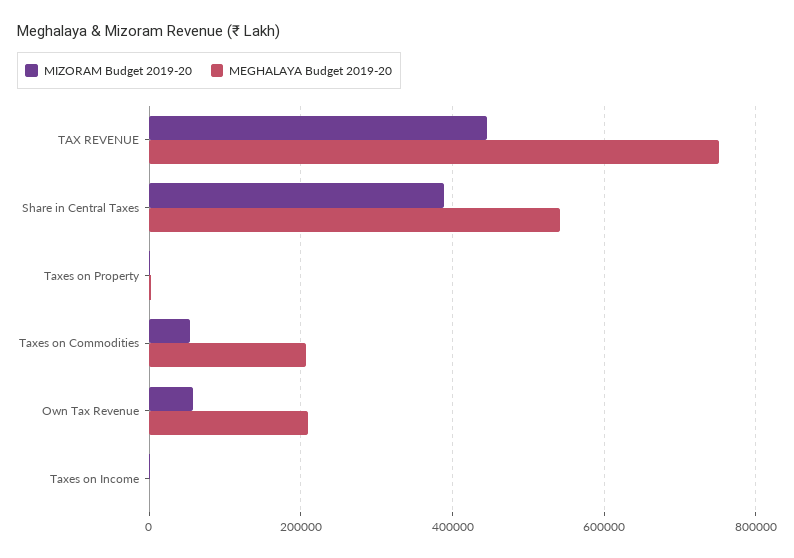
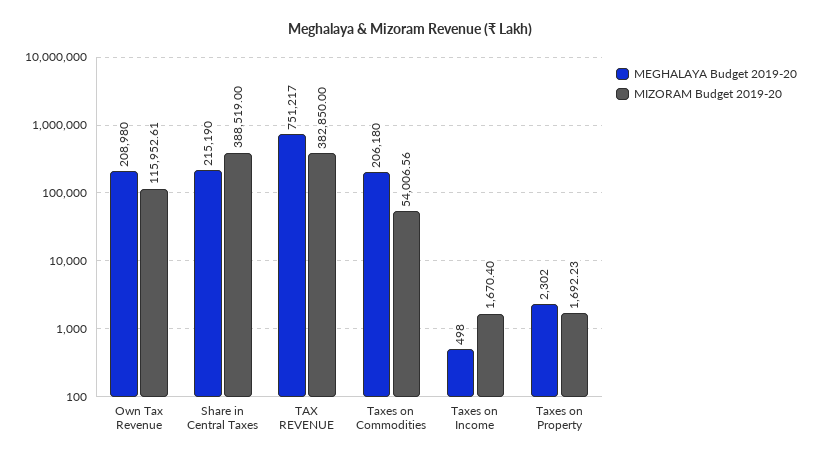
MIZORAM Budget 2019-20, TAX REVENUE: 440000 -> 382850
MEGHALAYA Budget 2019-20, Share in Central Taxes: 540000 -> 215190
MIZORAM Budget 2019-20, Own Tax Revenue: 60000 -> 115952.61

